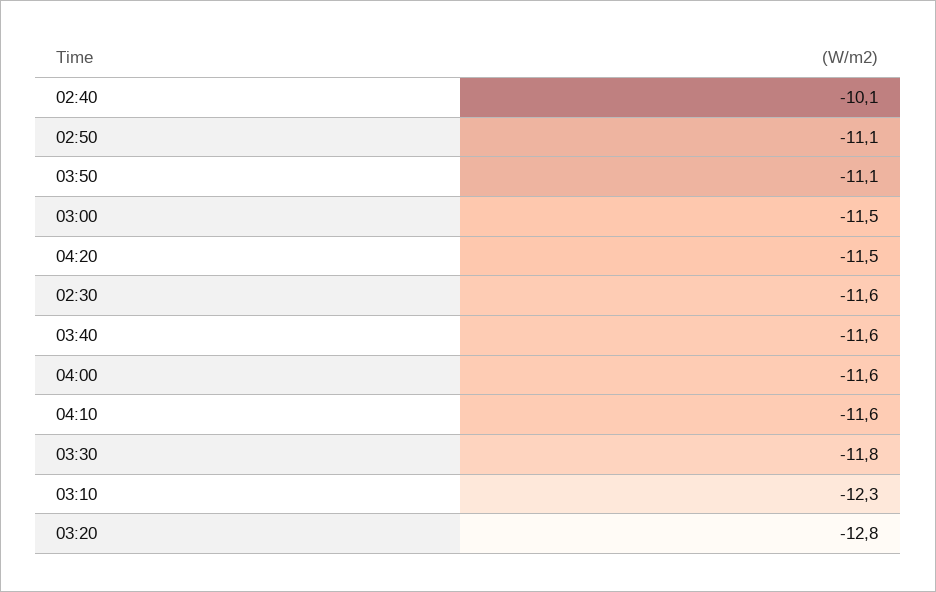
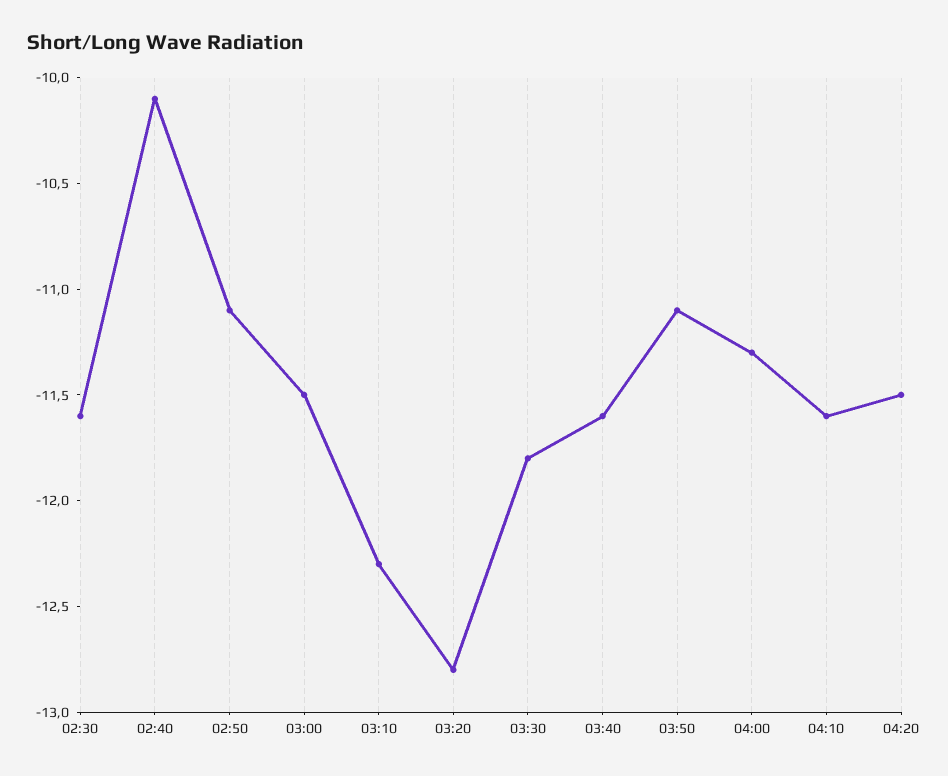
04:00: -11.6 -> -11.3

